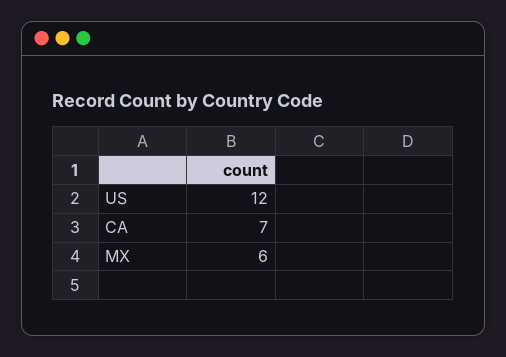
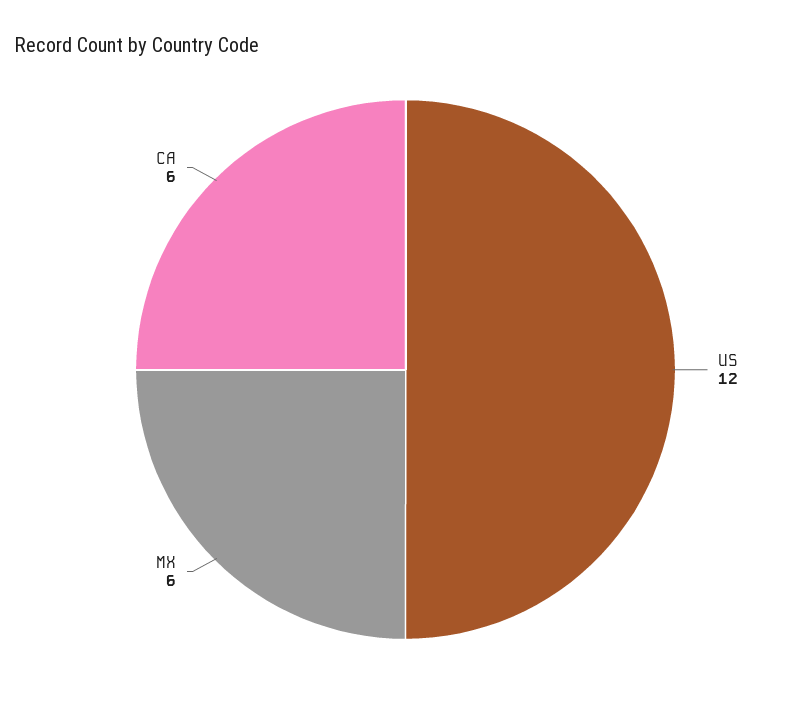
CA: 7 -> 6

